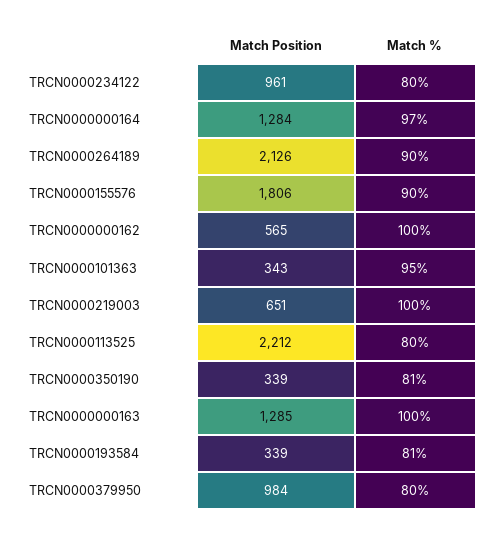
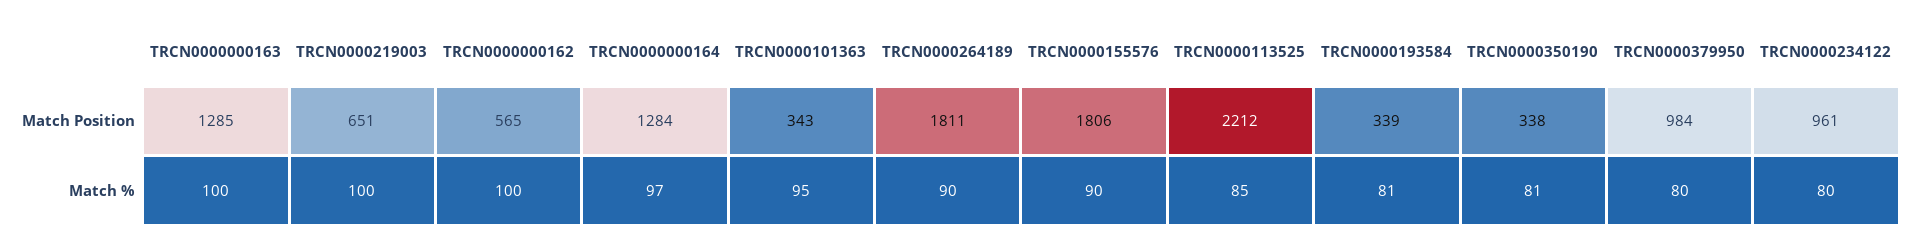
Match Position, TRCN0000264189: 2126 -> 1811
Match %, TRCN0000113525: 80 -> 85
Match Position, TRCN0000350190: 339 -> 338

